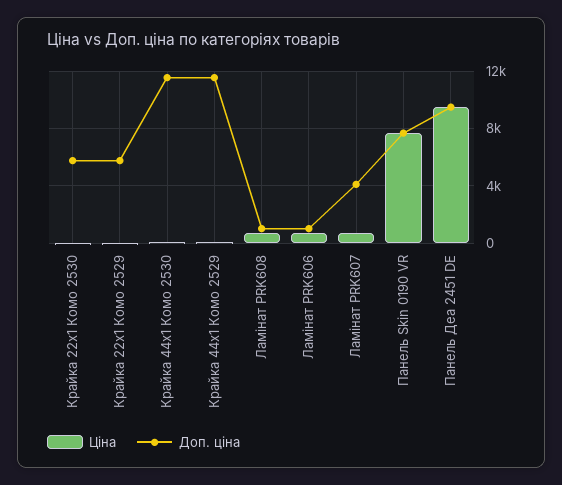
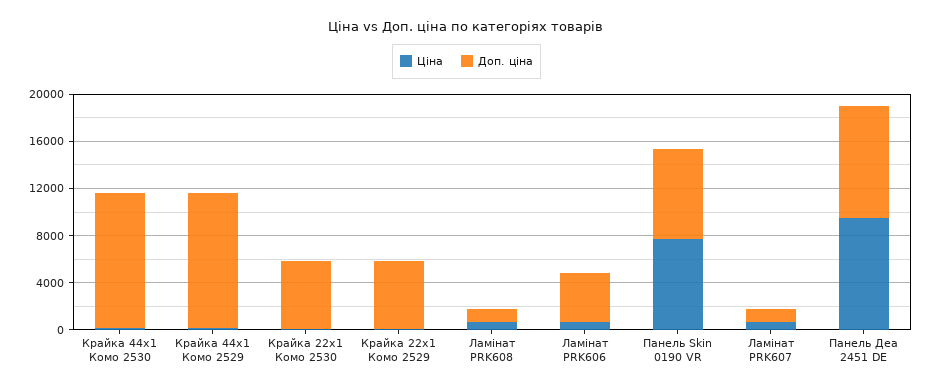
Доп. ціна, Ламінат PRK606: 1000 -> 4000
Доп. ціна, Ламінат PRK607: 4000 -> 1000

